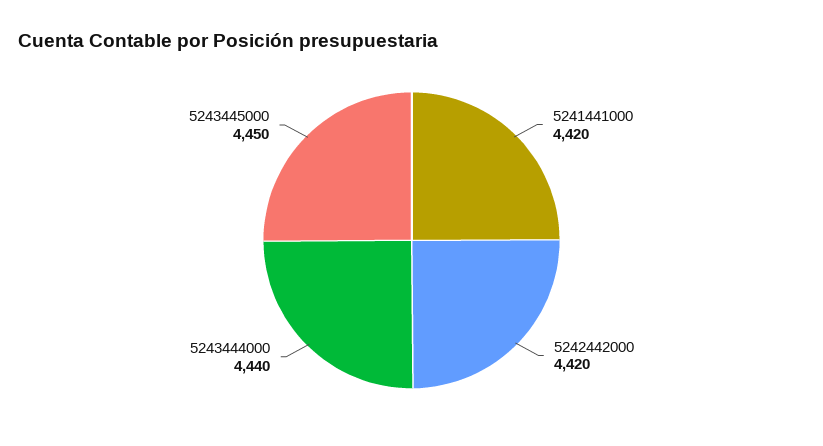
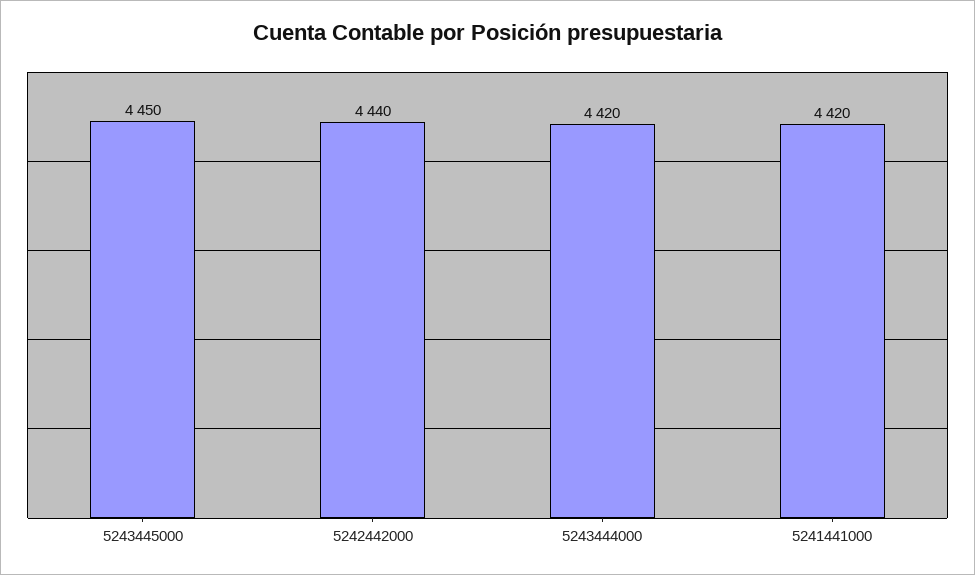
5242442000: 4420 -> 4440
5243444000: 4440 -> 4420

